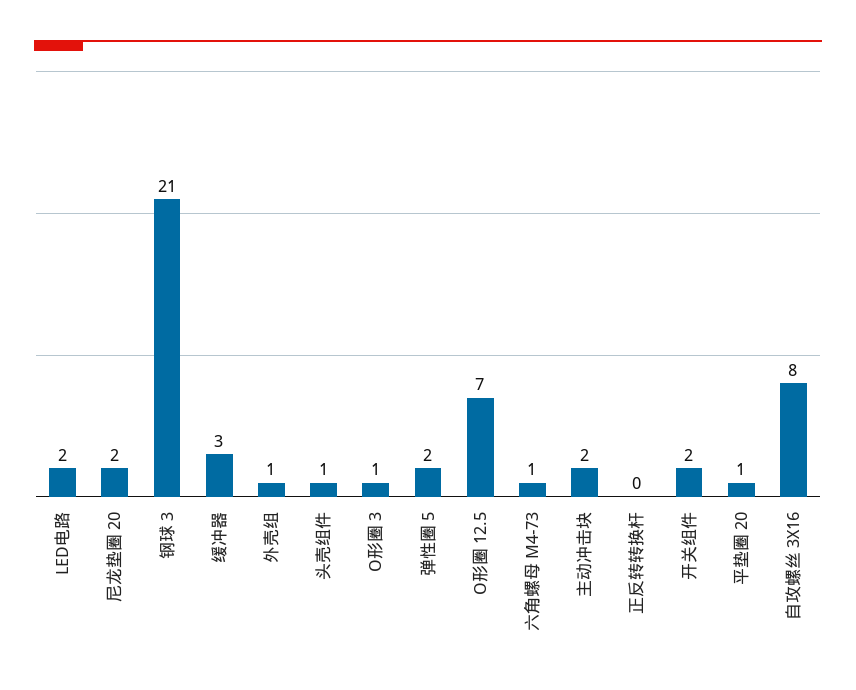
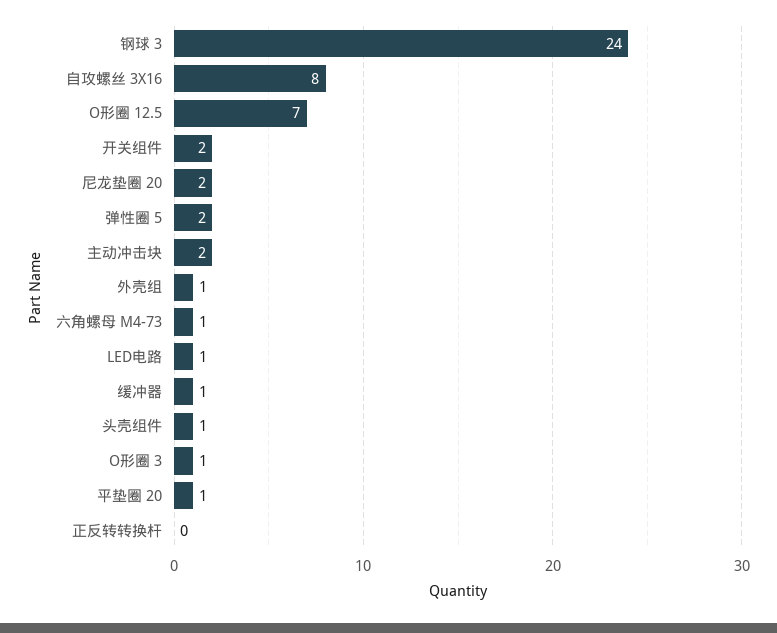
LED电路: 2 -> 1
钢球 3: 21 -> 24
缓冲器: 3 -> 1

